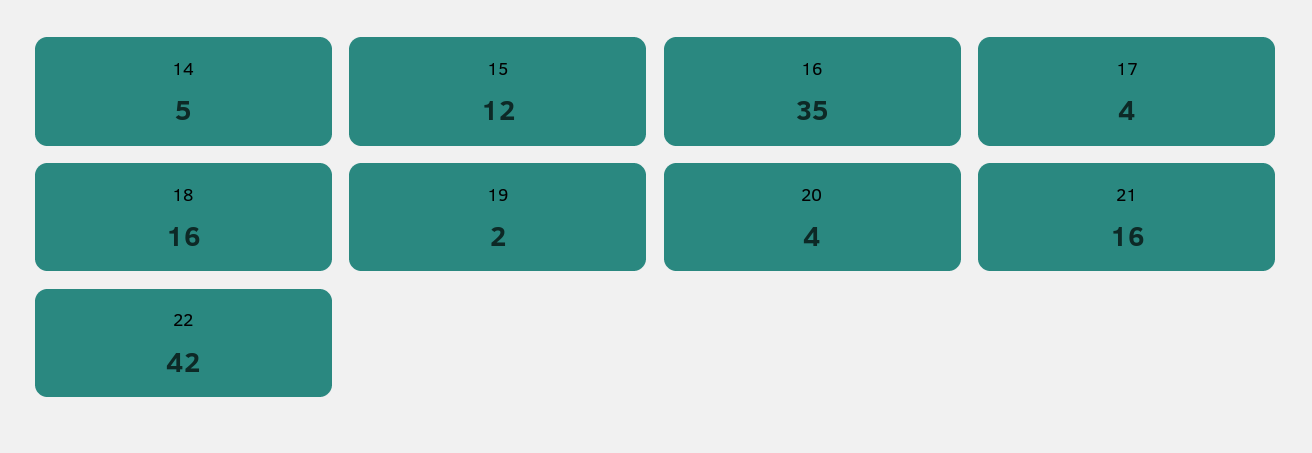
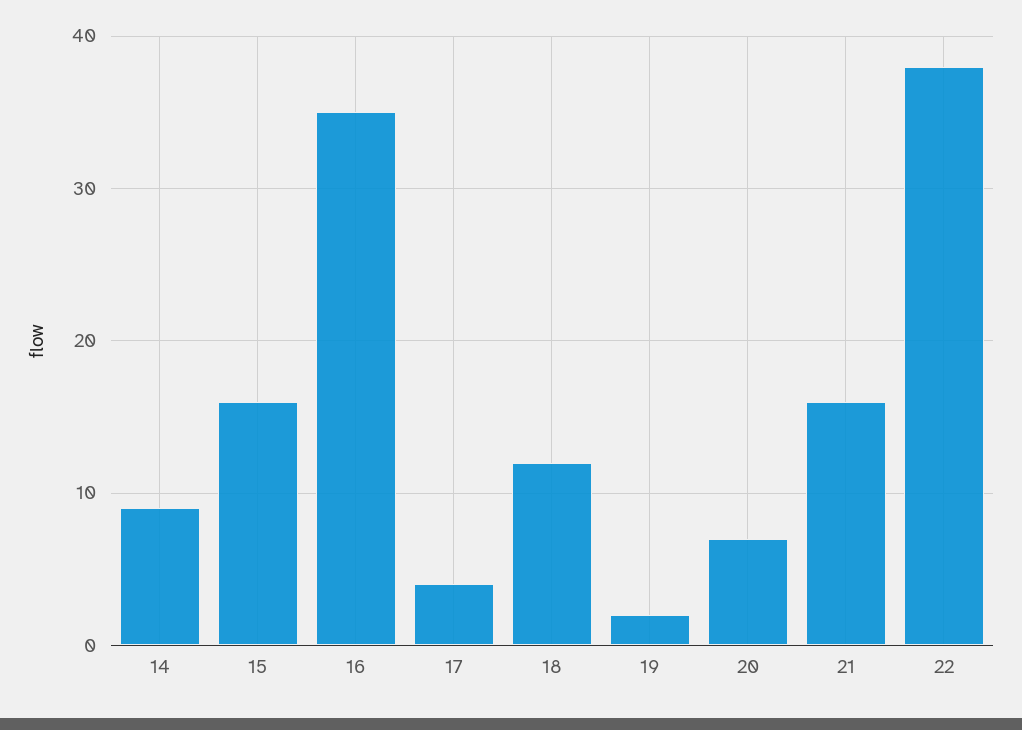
14: 5 -> 9
15: 12 -> 16
18: 16 -> 12
20: 4 -> 7
22: 42 -> 38

